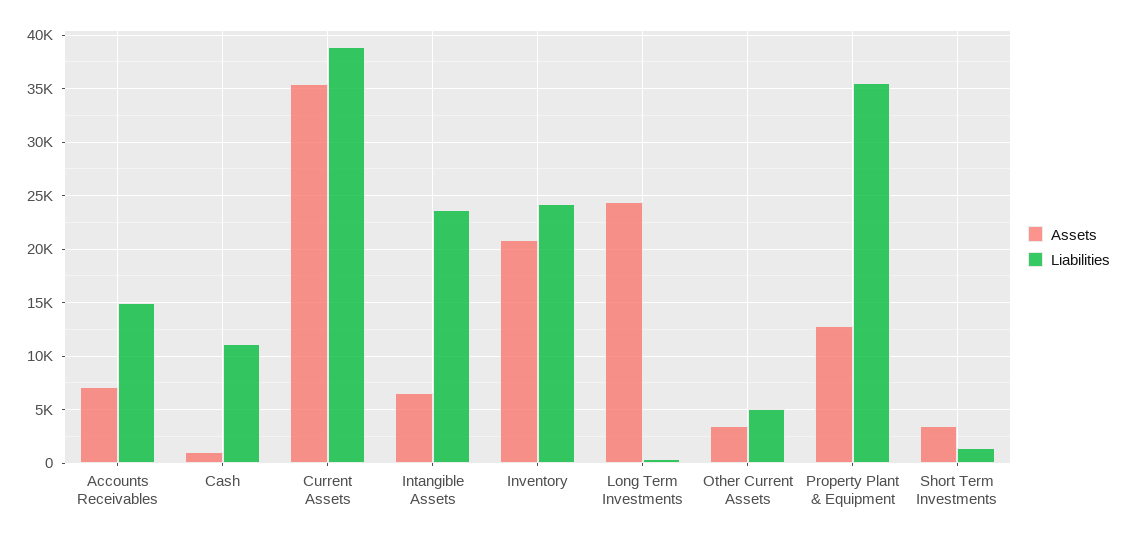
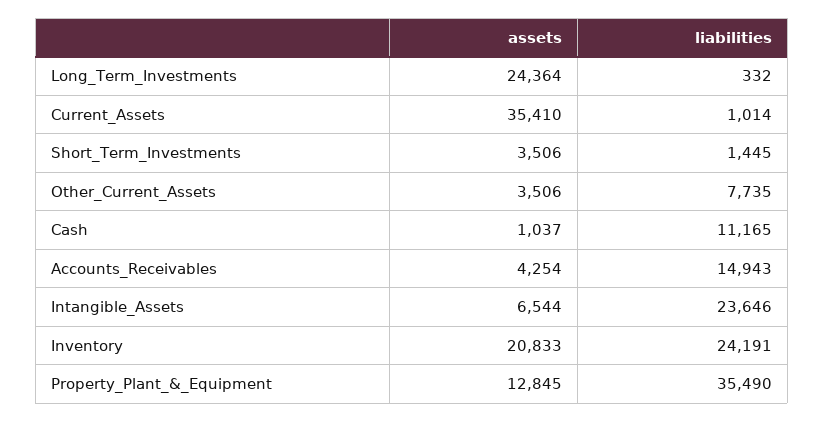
Assets, Accounts Receivables: 7000 -> 4254
Liabilities, Current Assets: 39000 -> 1014
Liabilities, Other Current Assets: 5000 -> 7735

